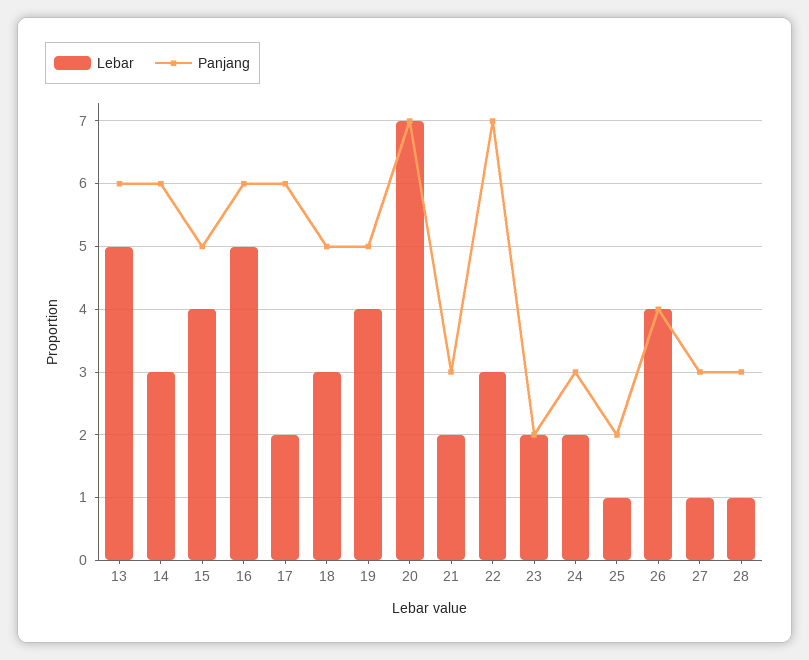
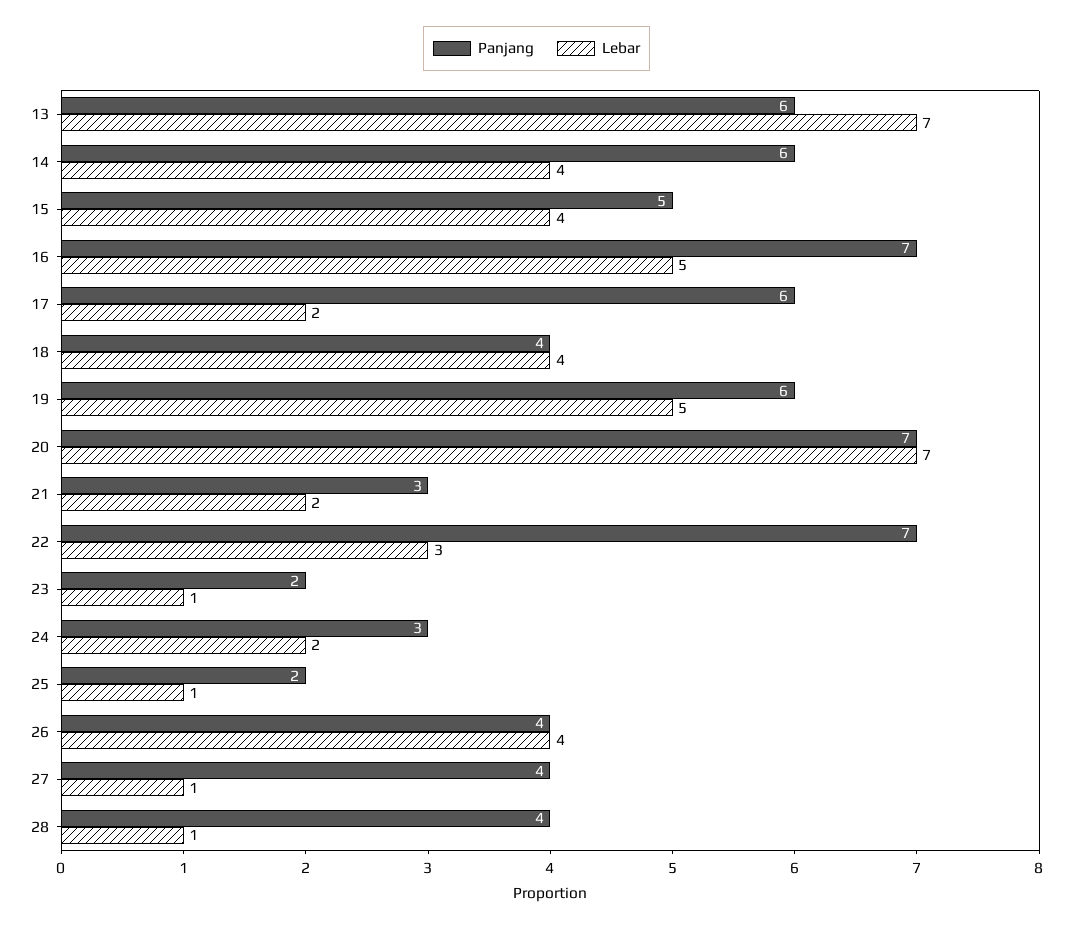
Lebar, 13: 5 -> 7
Lebar, 14: 3 -> 4
Panjang, 16: 6 -> 7
Lebar, 18: 3 -> 4
Panjang, 18: 5 -> 4
Lebar, 19: 4 -> 5
Panjang, 19: 5 -> 6
Lebar, 23: 2 -> 1
Panjang, 27: 3 -> 4
Panjang, 28: 3 -> 4

